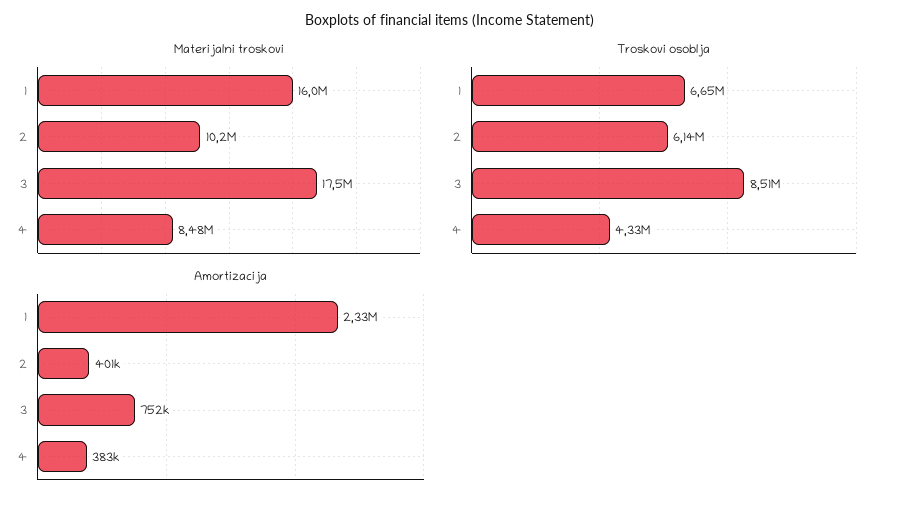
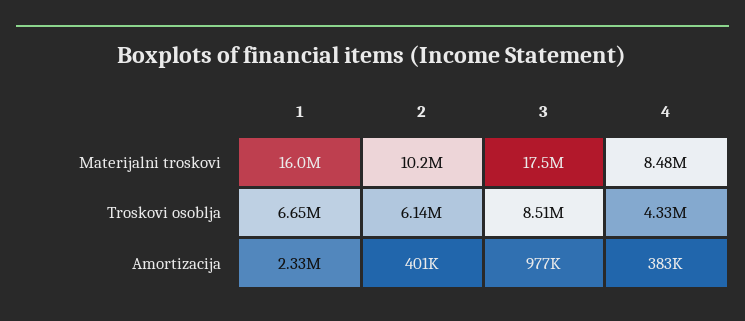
Amortizacija, 3: 752000 -> 977000

